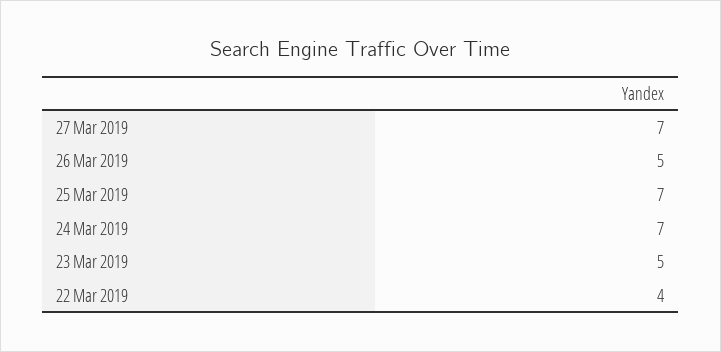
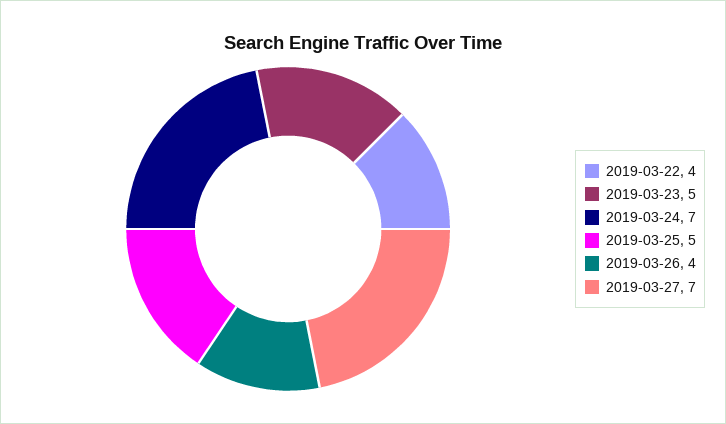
26 Mar 2019: 5 -> 4
25 Mar 2019: 7 -> 5

